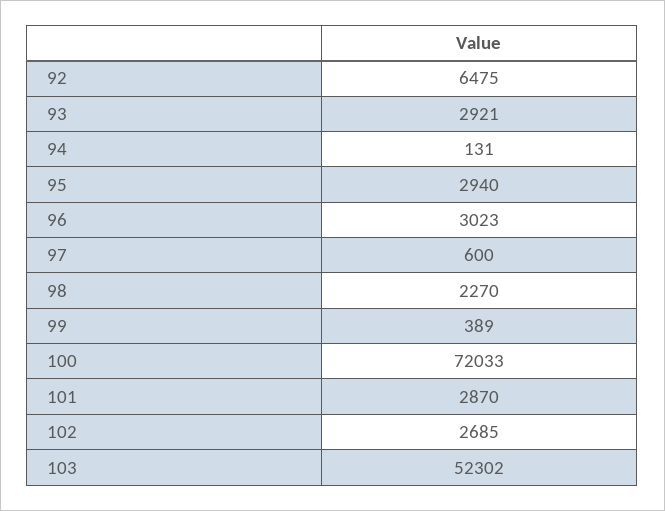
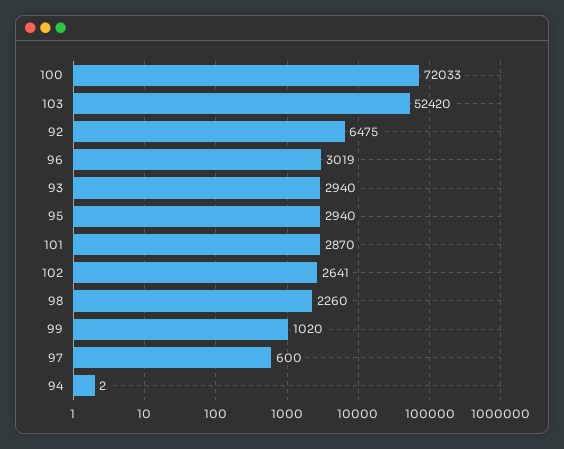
93: 2921 -> 2940
94: 131 -> 2
96: 3023 -> 3019
98: 2270 -> 2260
99: 389 -> 1020
102: 2685 -> 2641
103: 52302 -> 52420

